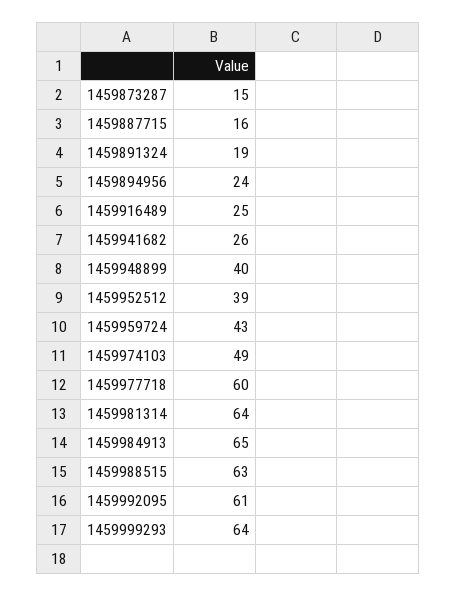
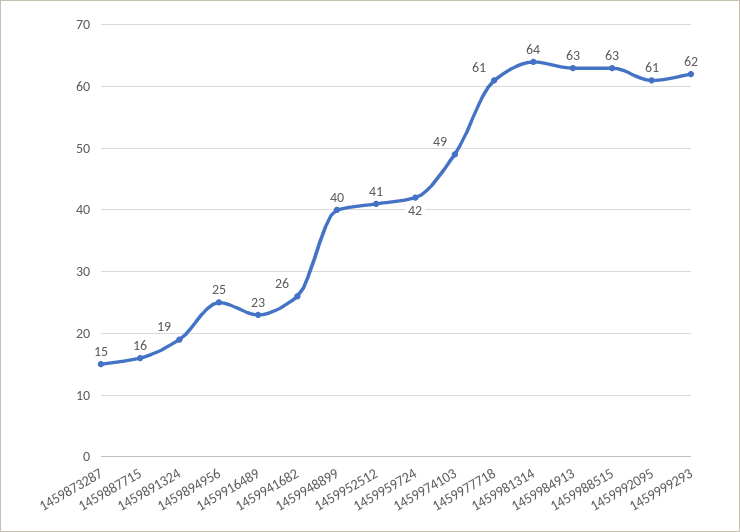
1459894956: 24 -> 25
1459916489: 25 -> 23
1459952512: 39 -> 41
1459959724: 43 -> 42
1459977718: 60 -> 61
1459984913: 65 -> 63
1459999293: 64 -> 62

